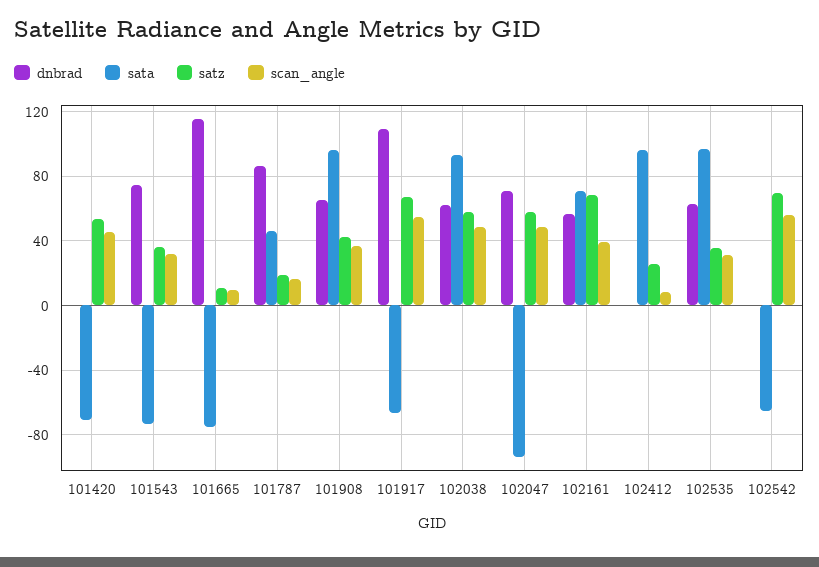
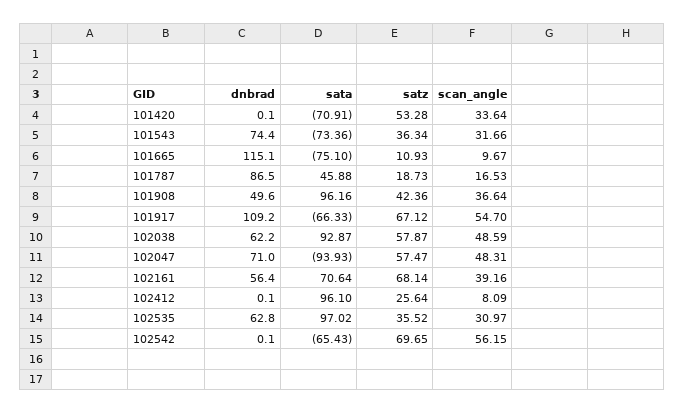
scan_angle, 101420: 45 -> 33.64
dnbrad, 101908: 65 -> 49.6

